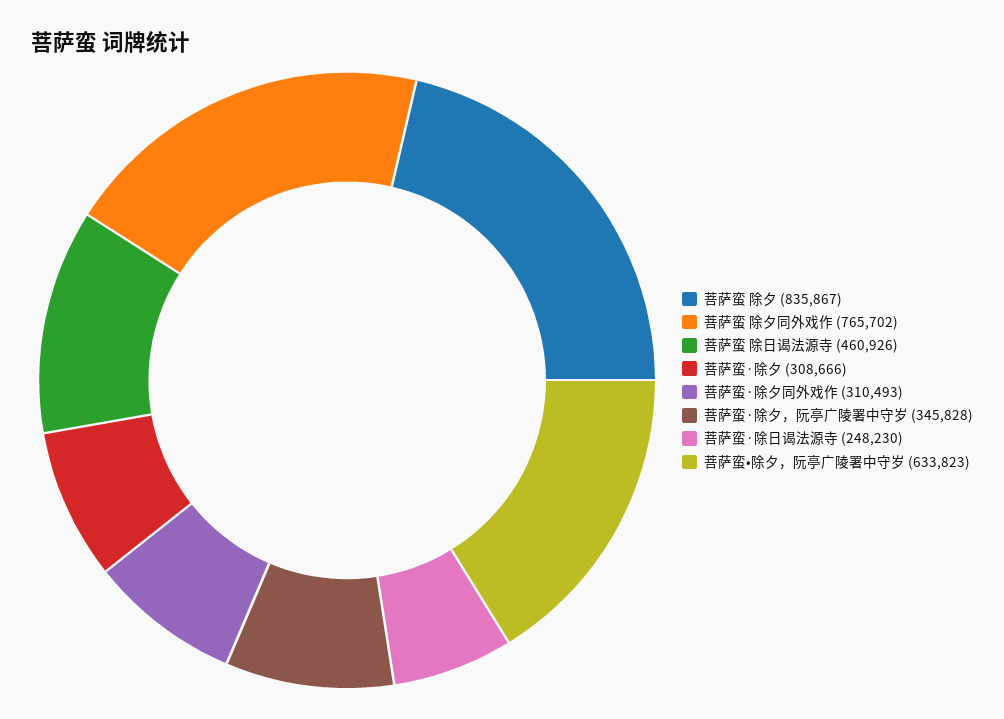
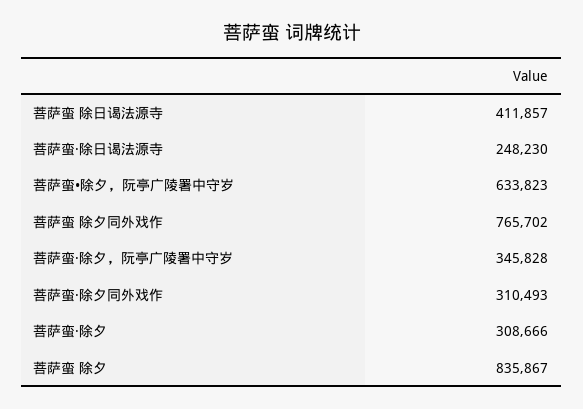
菩萨蛮 除日谒法源寺: 460926 -> 411857

